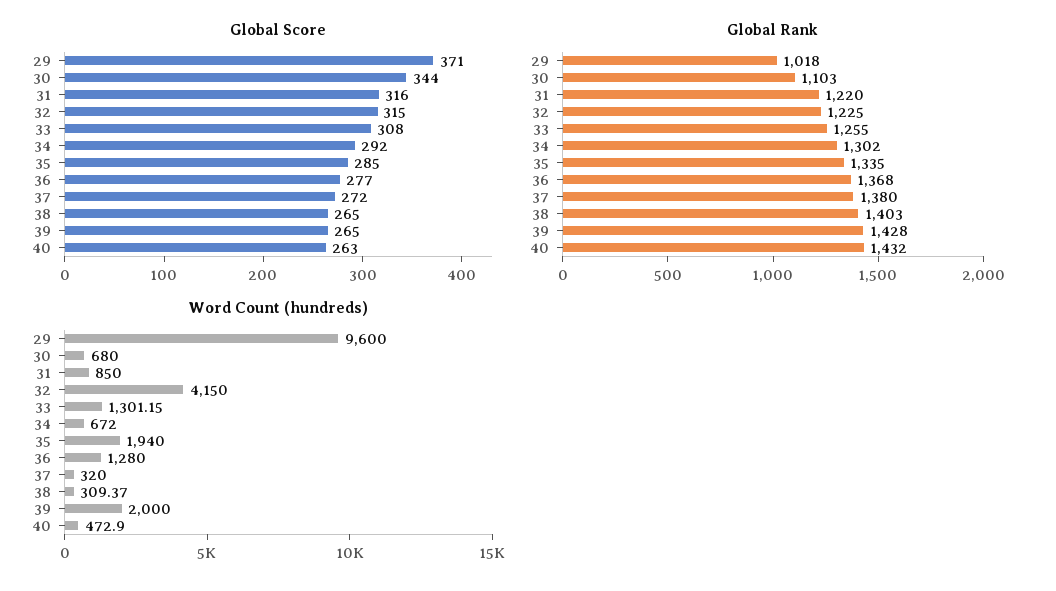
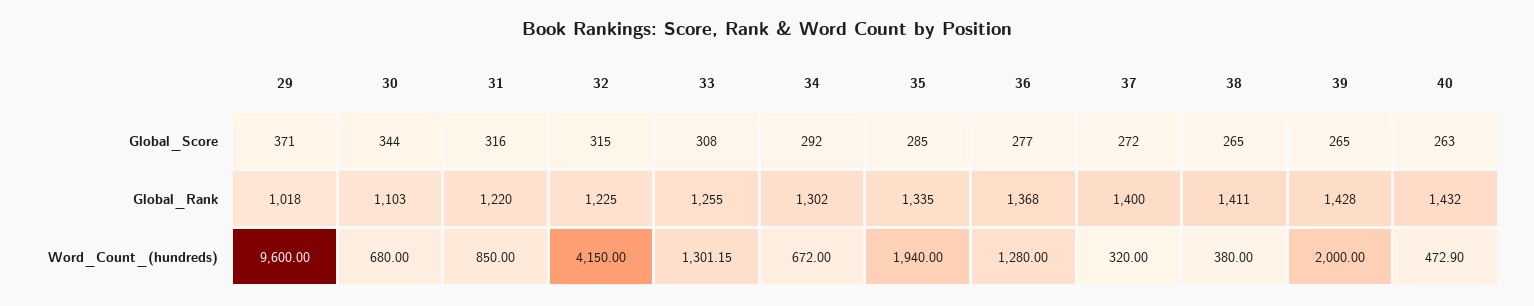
Global Rank, 37: 1380 -> 1400
Global Rank, 38: 1403 -> 1411
Word Count (hundreds), 38: 309.37 -> 380

